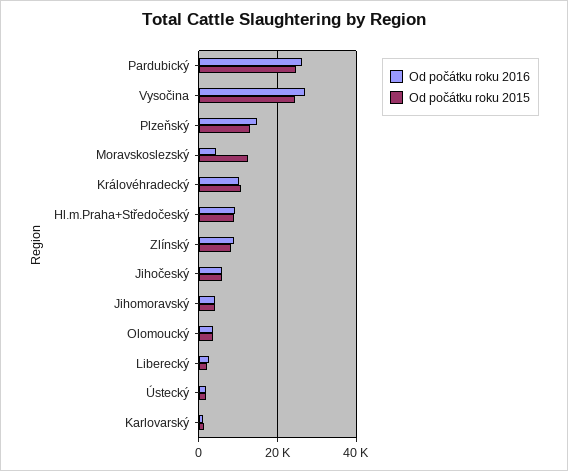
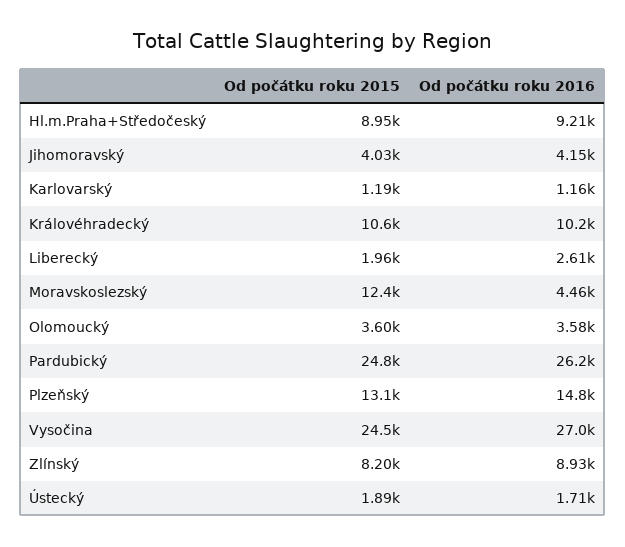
Od počátku roku 2016, Jihočeský: 6000 -> none
Od počátku roku 2015, Jihočeský: 6000 -> none

